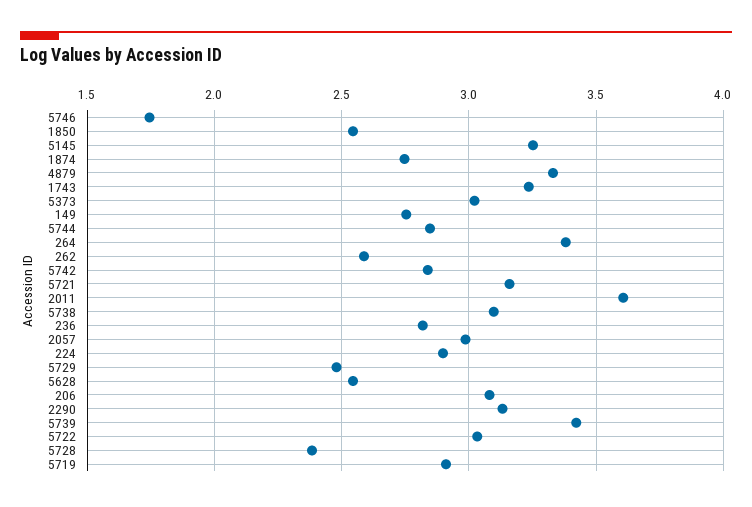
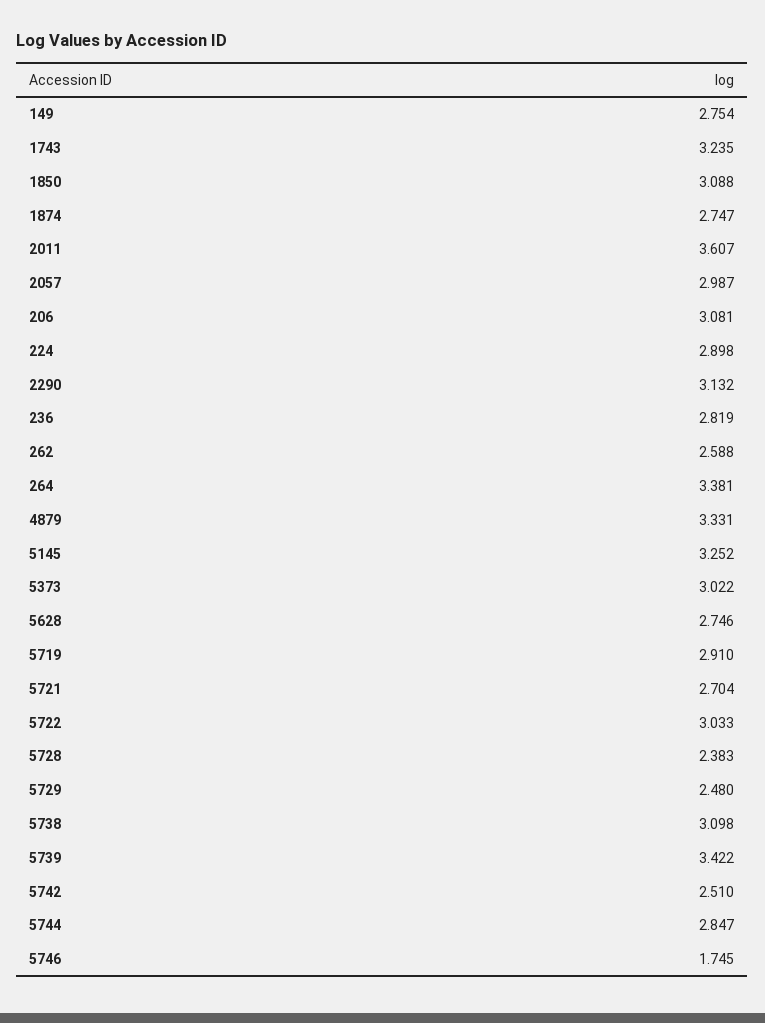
1850: 2.55 -> 3.088
5742: 2.85 -> 2.51
5721: 3.15 -> 2.704
5628: 2.55 -> 2.746

